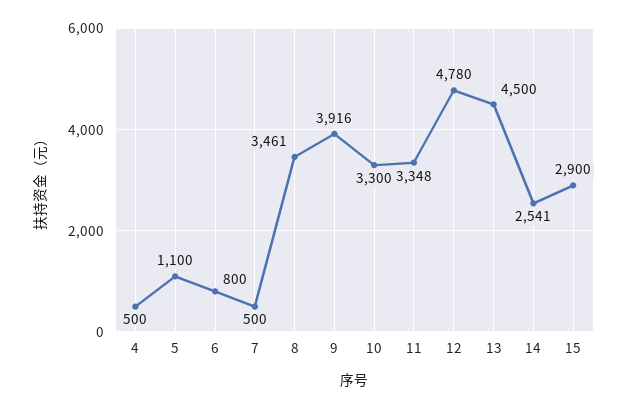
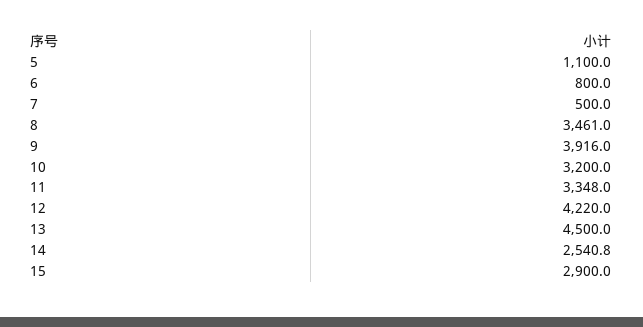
4: 500 -> none
10: 3300 -> 3200
12: 4780 -> 4220

